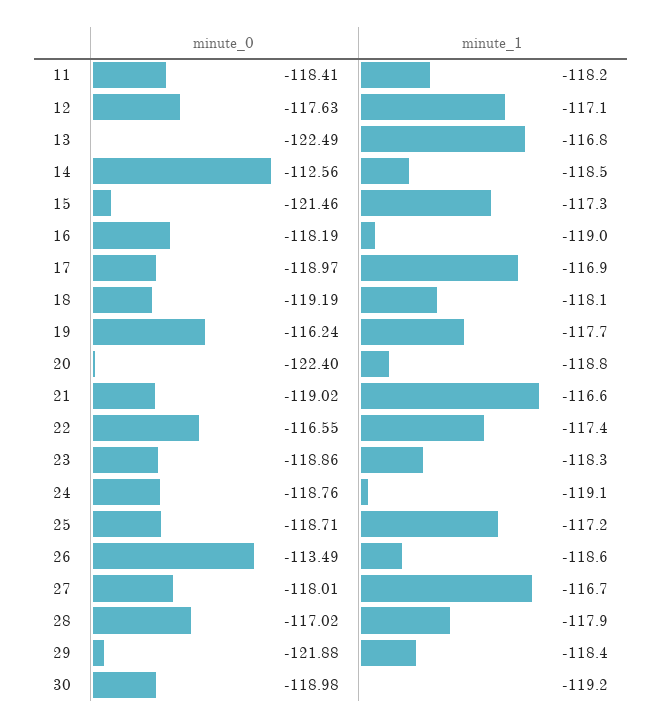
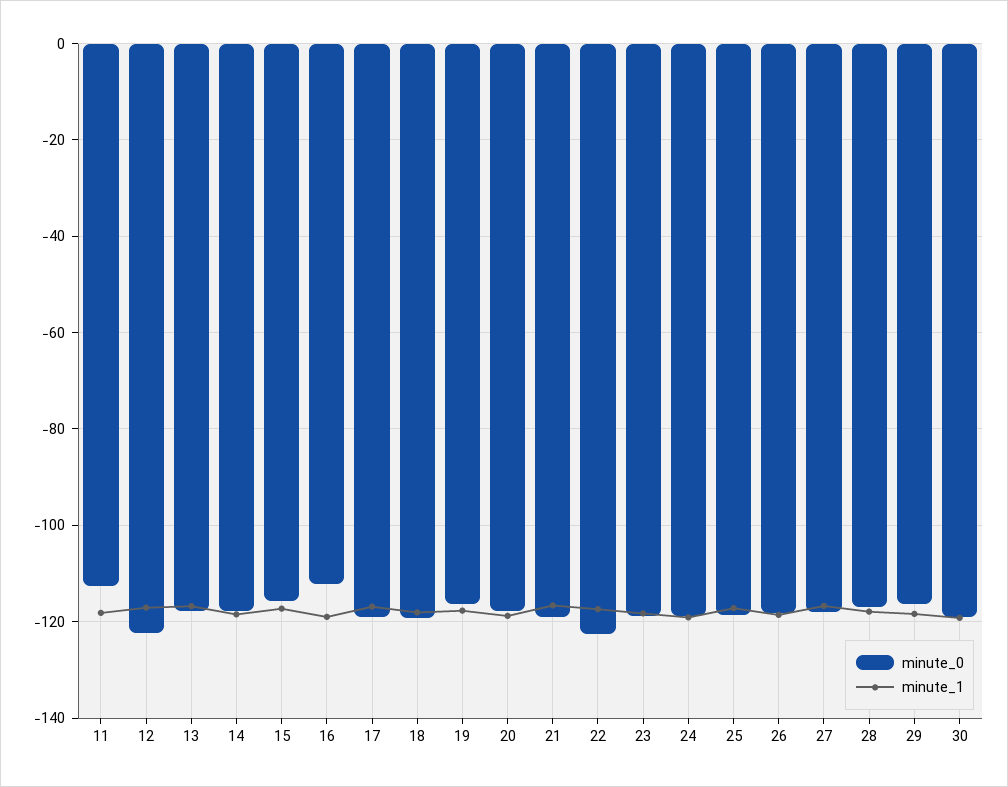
minute_0, 11: -118.41 -> -112
minute_0, 12: -117.63 -> -122
minute_0, 13: -122.49 -> -118
minute_0, 14: -112.56 -> -118
minute_0, 15: -121.46 -> -116
minute_0, 16: -118.19 -> -112
minute_0, 20: -122.4 -> -118
minute_0, 22: -116.55 -> -122
minute_0, 26: -113.49 -> -118
minute_0, 29: -121.88 -> -116

